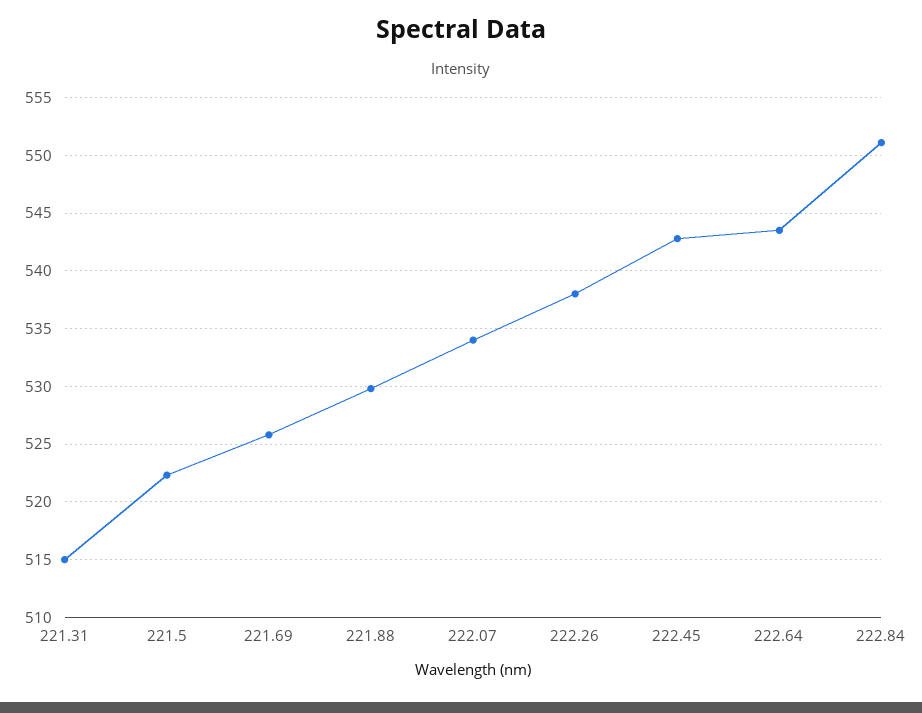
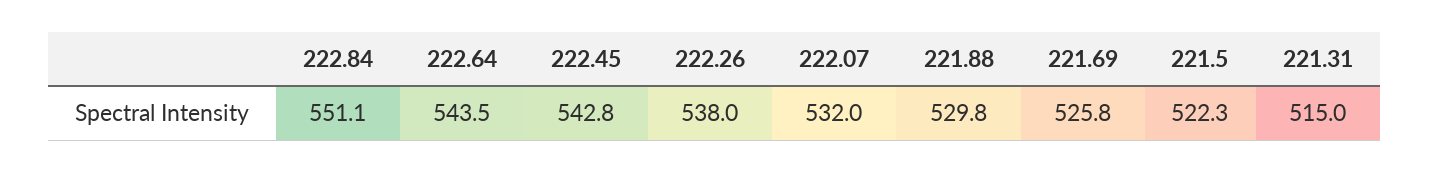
222.07: 534 -> 532

